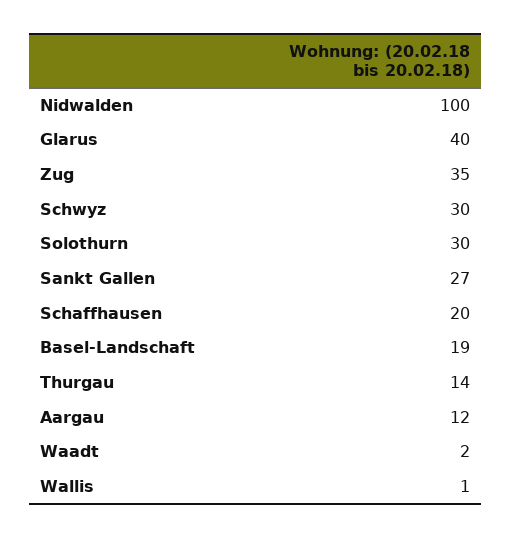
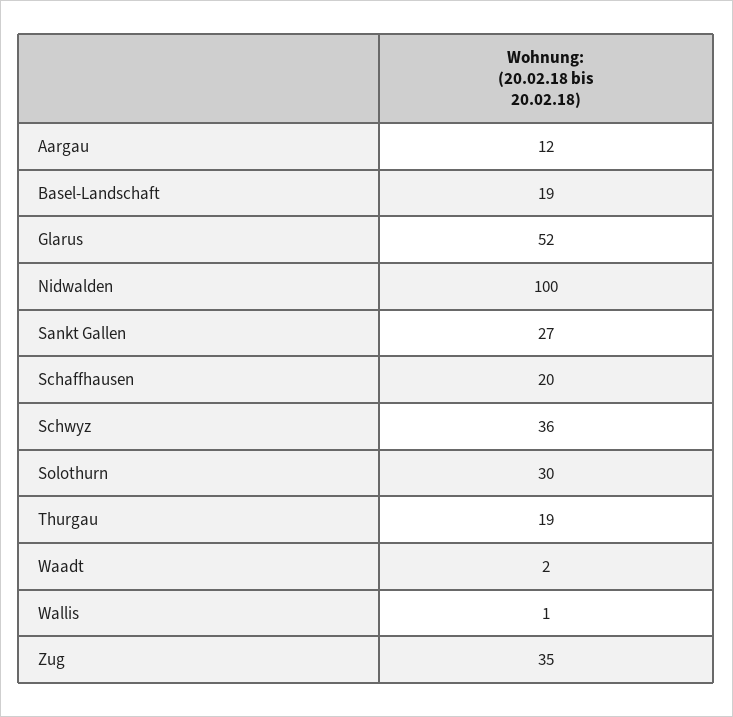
Glarus: 40 -> 52
Schwyz: 30 -> 36
Thurgau: 14 -> 19

